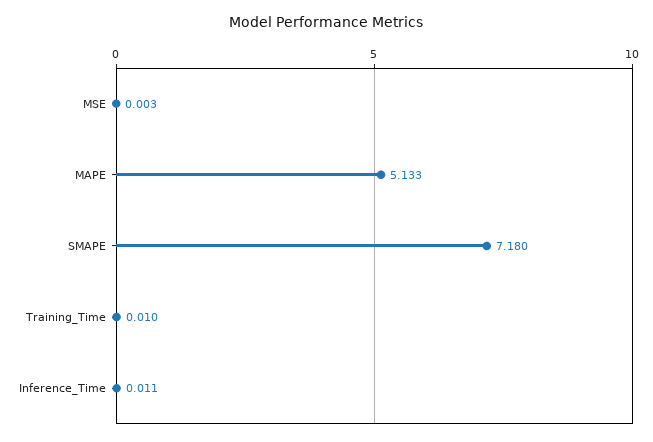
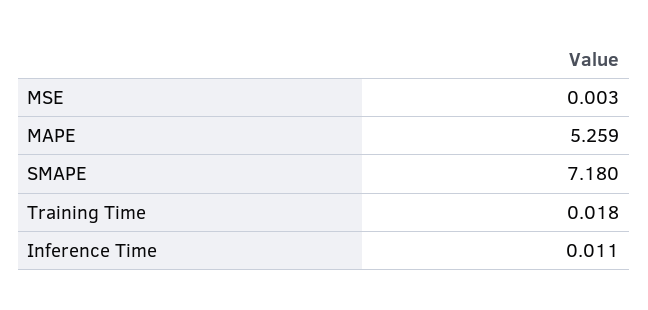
MAPE: 5.133 -> 5.259
Training_Time: 0.01 -> 0.018

